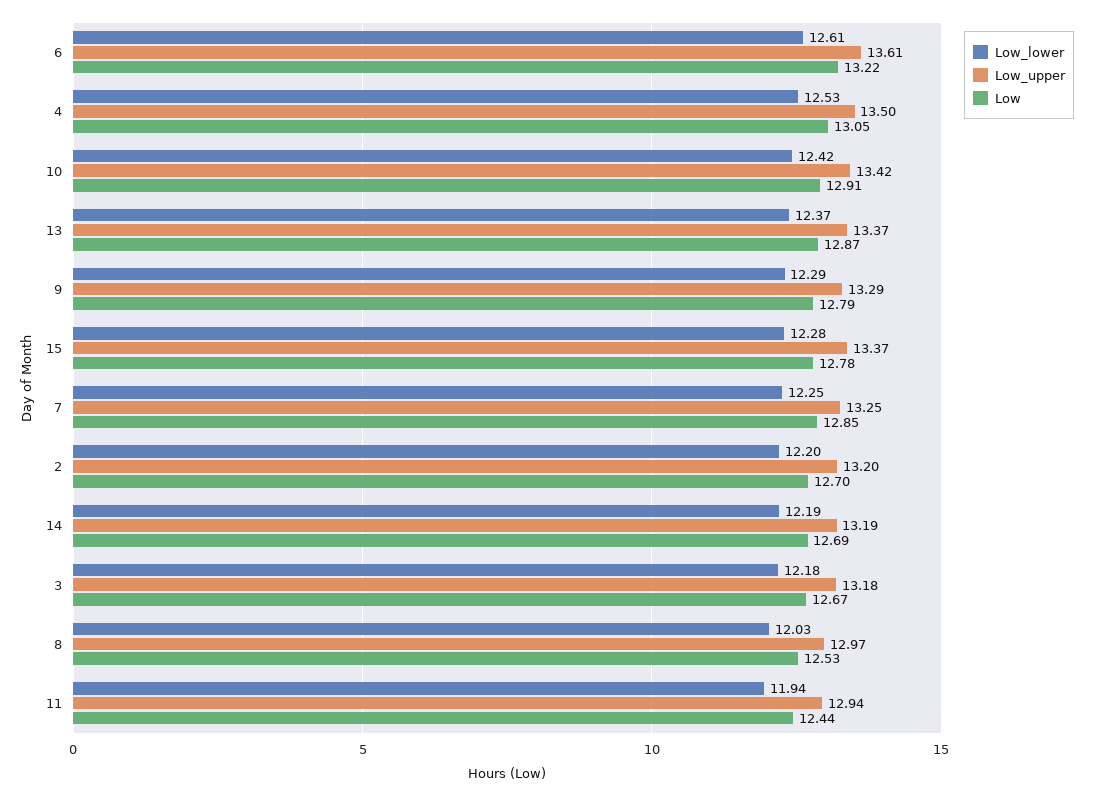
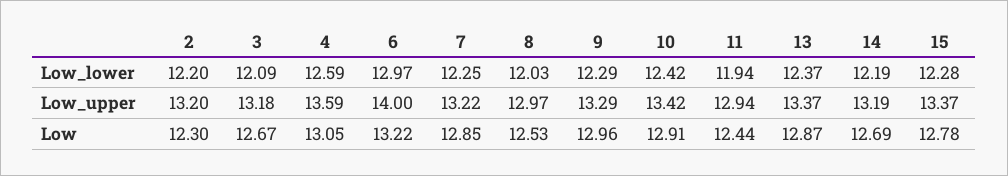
Low_lower, 6: 12.61 -> 12.97
Low_upper, 6: 13.61 -> 14
Low_lower, 4: 12.53 -> 12.59
Low_upper, 4: 13.5 -> 13.59
Low, 9: 12.79 -> 12.96
Low_upper, 7: 13.25 -> 13.22
Low, 2: 12.7 -> 12.3
Low_lower, 3: 12.18 -> 12.09

